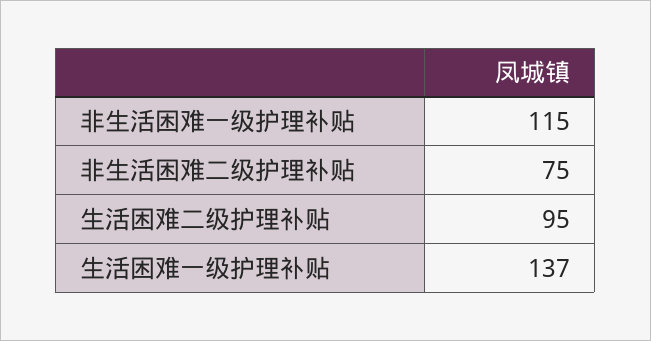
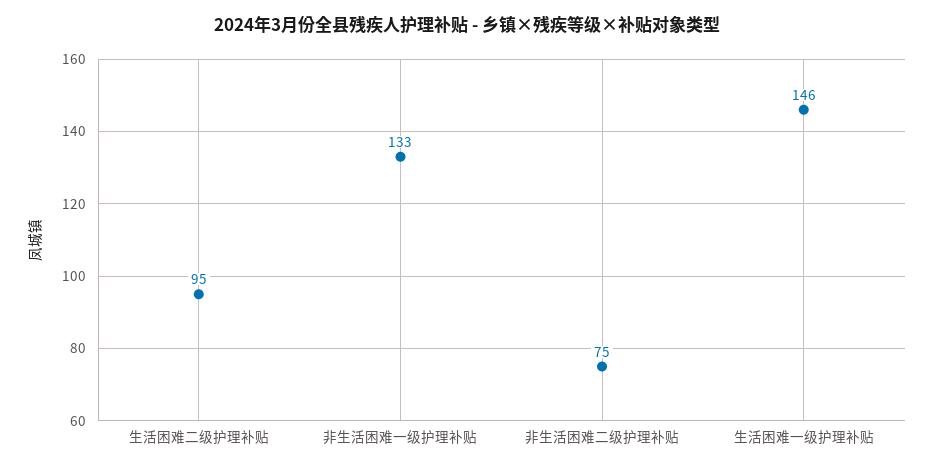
非生活困难一级护理补贴: 115 -> 133
生活困难一级护理补贴: 137 -> 146

